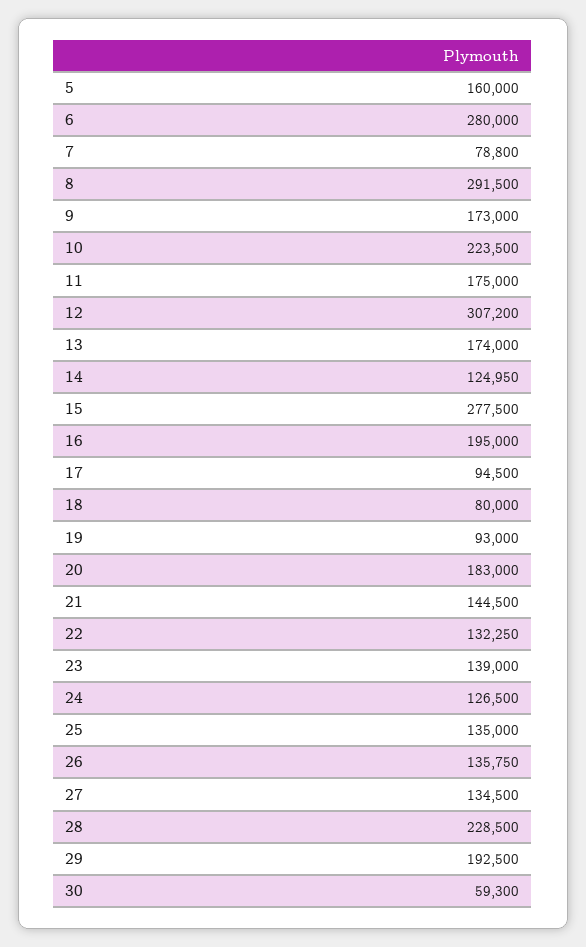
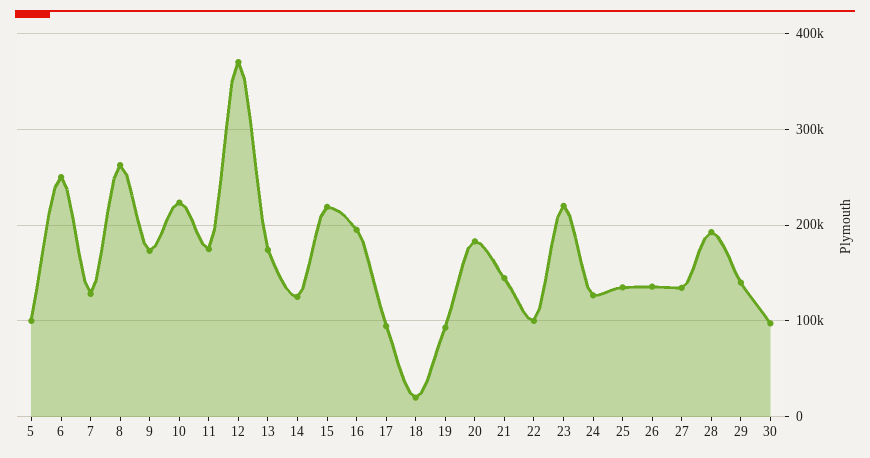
5: 160000 -> 100000
6: 280000 -> 250000
7: 78800 -> 130000
8: 291500 -> 260000
12: 307200 -> 370000
15: 277500 -> 220000
18: 80000 -> 20000
22: 132250 -> 100000
23: 139000 -> 220000
28: 228500 -> 190000
29: 192500 -> 140000
30: 59300 -> 100000

